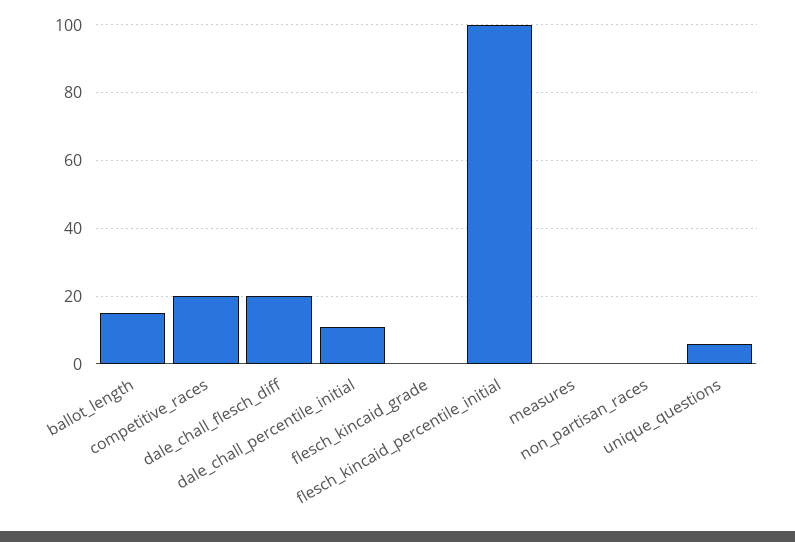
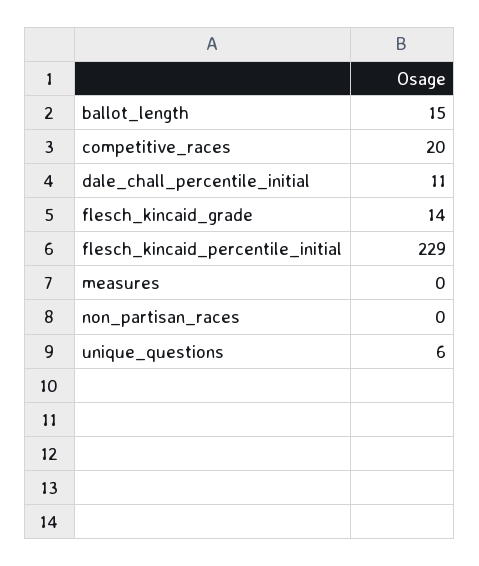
dale_chall_flesch_diff: 20 -> none
flesch_kincaid_grade: 0 -> 14
flesch_kincaid_percentile_initial: 100 -> 229

